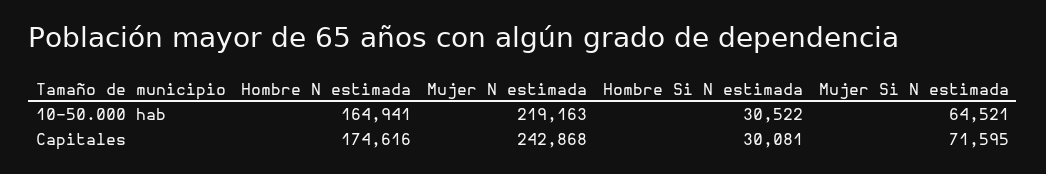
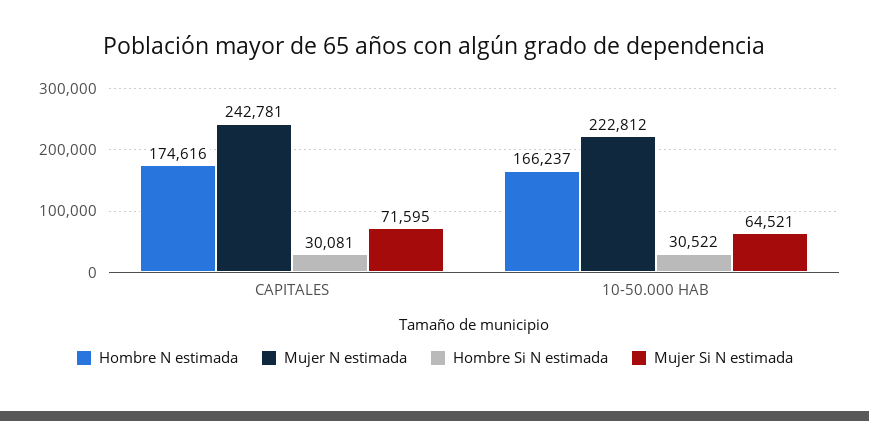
Hombre N estimada, 10-50.000 hab: 164941 -> 166237
Mujer N estimada, 10-50.000 hab: 219163 -> 222812
Mujer N estimada, Capitales: 242868 -> 242781

